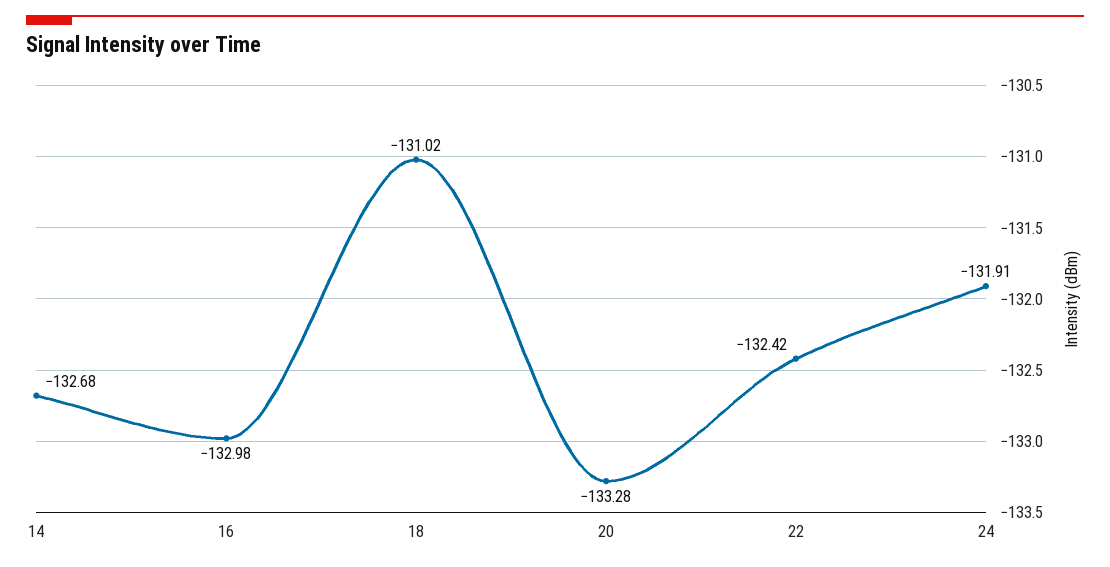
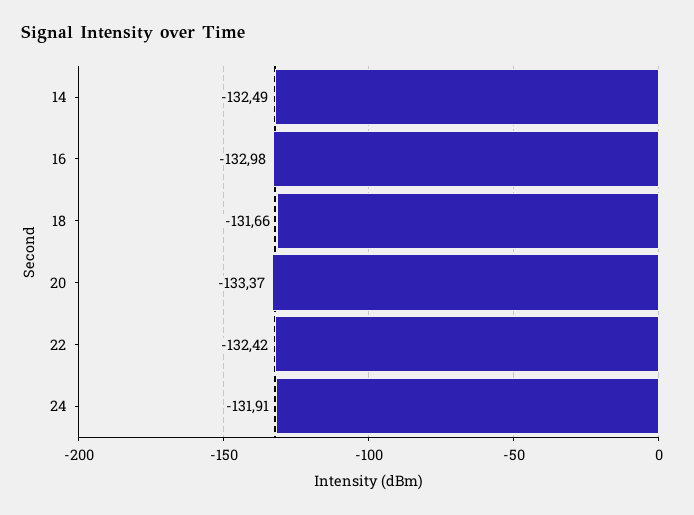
14: -132.68 -> -132.49
18: -131.02 -> -131.66
20: -133.28 -> -133.37

